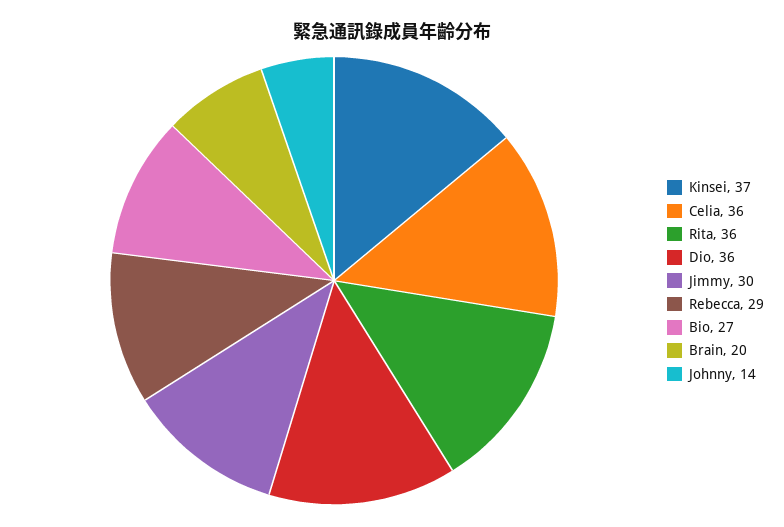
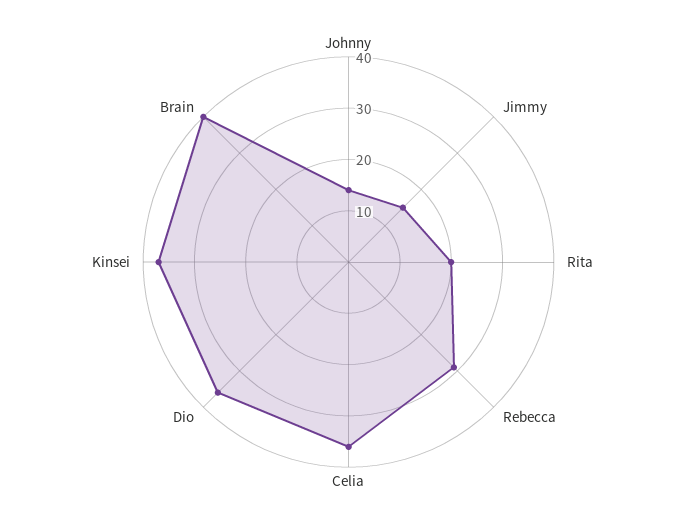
Rita: 36 -> 20
Jimmy: 30 -> 15
Bio: 27 -> none
Brain: 20 -> 40

